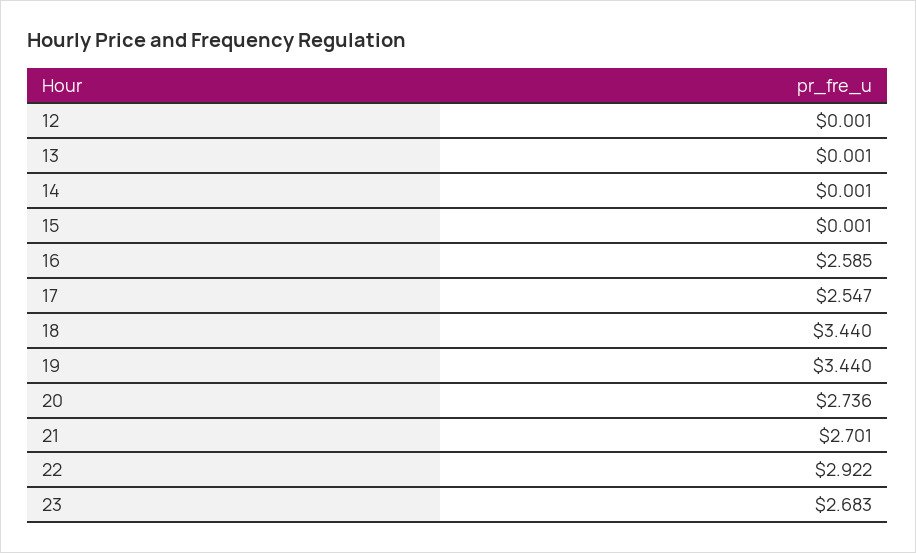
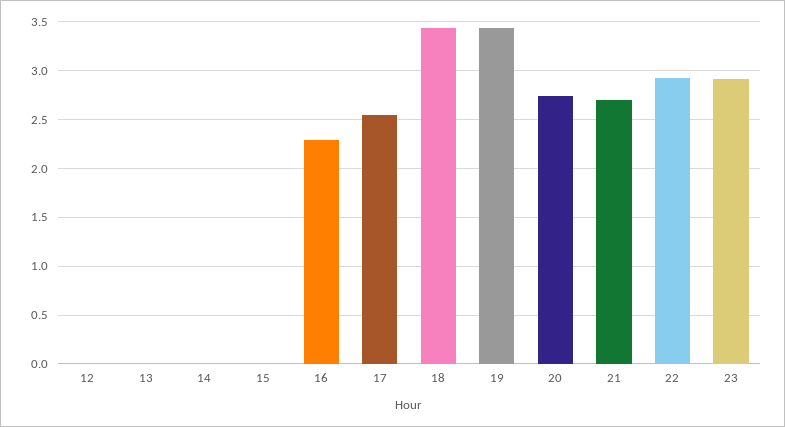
16: 2.585 -> 2.3
23: 2.683 -> 2.9

